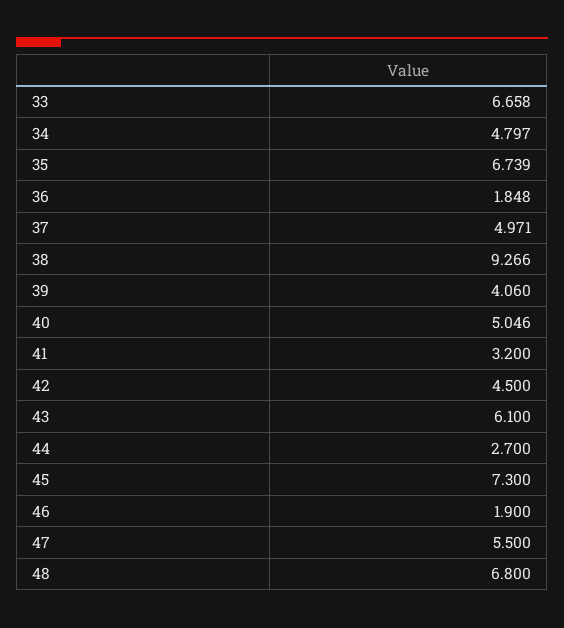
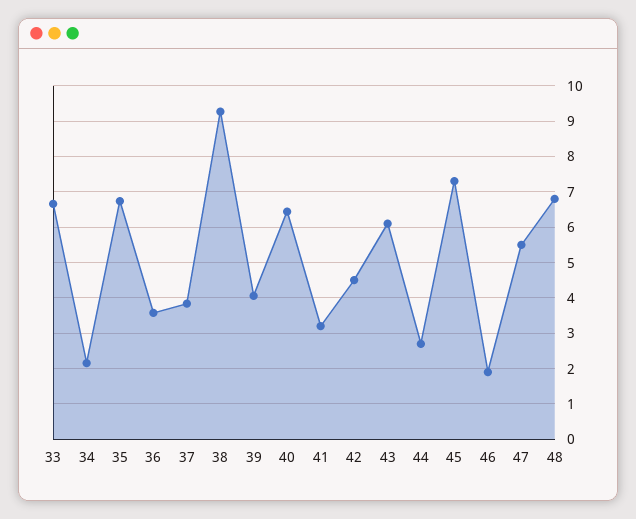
34: 4.797 -> 2.2
36: 1.848 -> 3.6
37: 4.971 -> 3.8
40: 5.046 -> 6.4

